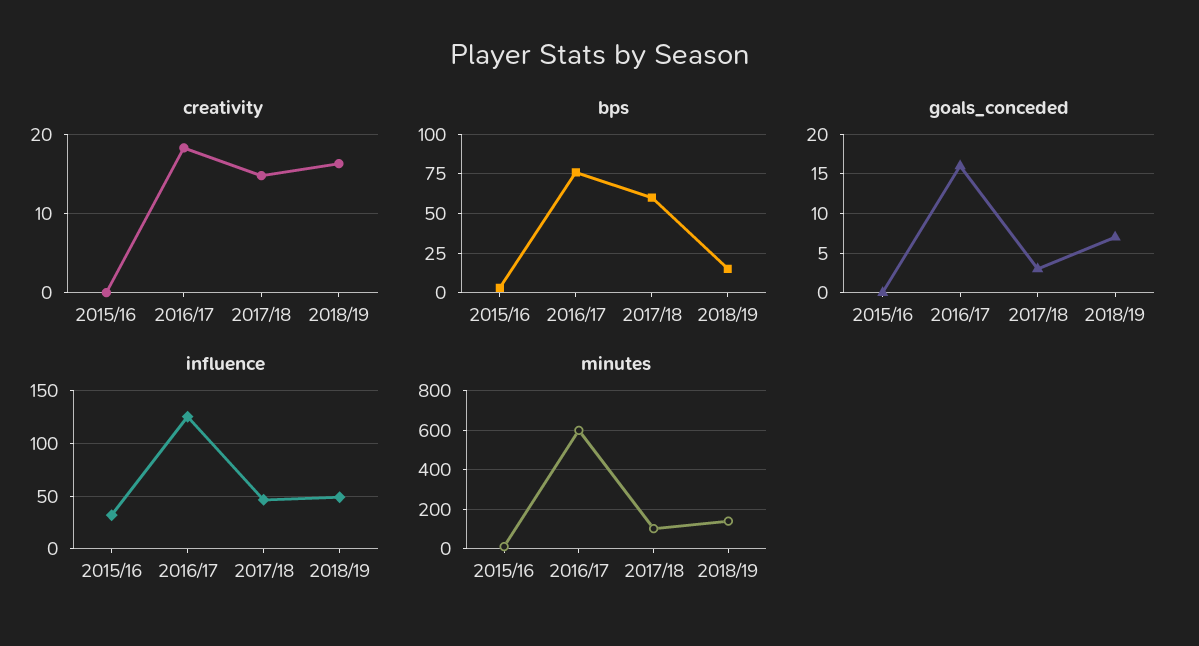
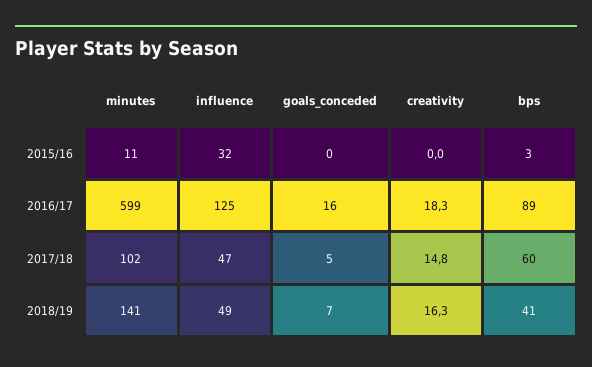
bps, 2016/17: 75 -> 89
bps, 2018/19: 15 -> 41
goals_conceded, 2017/18: 3 -> 5

